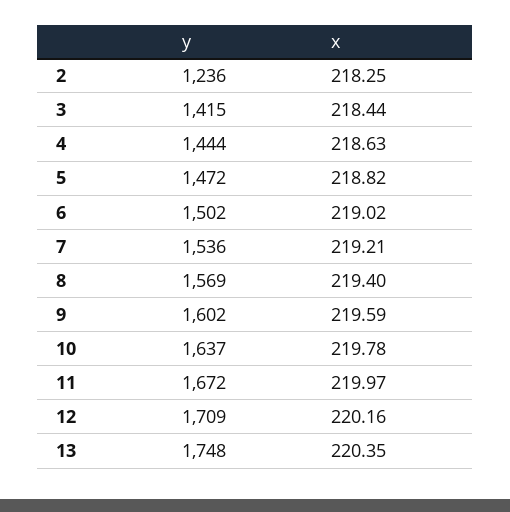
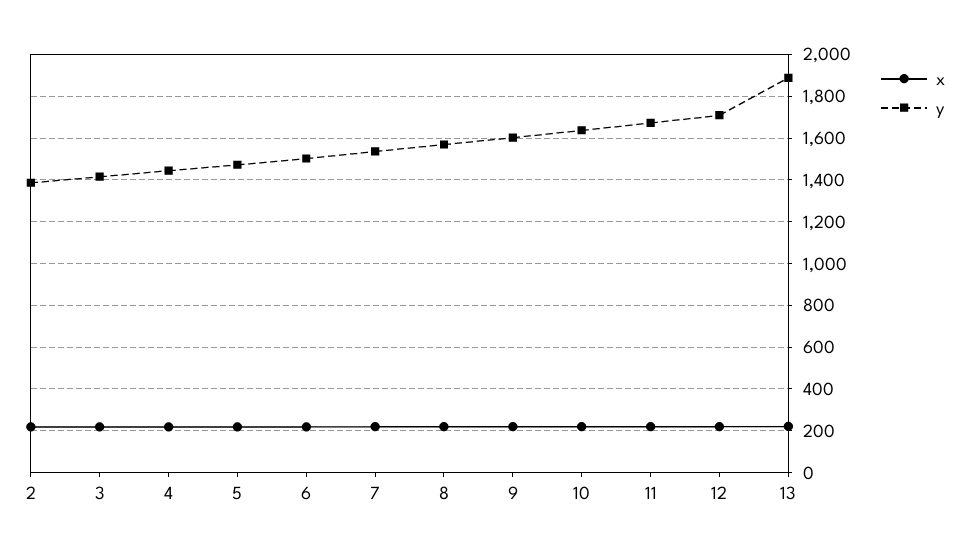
y, 2: 1236 -> 1400
y, 13: 1748 -> 1900

